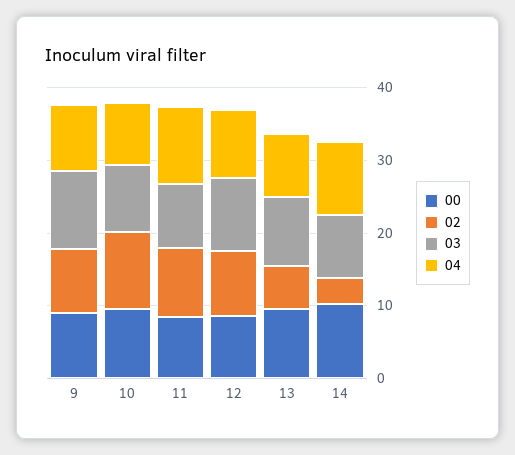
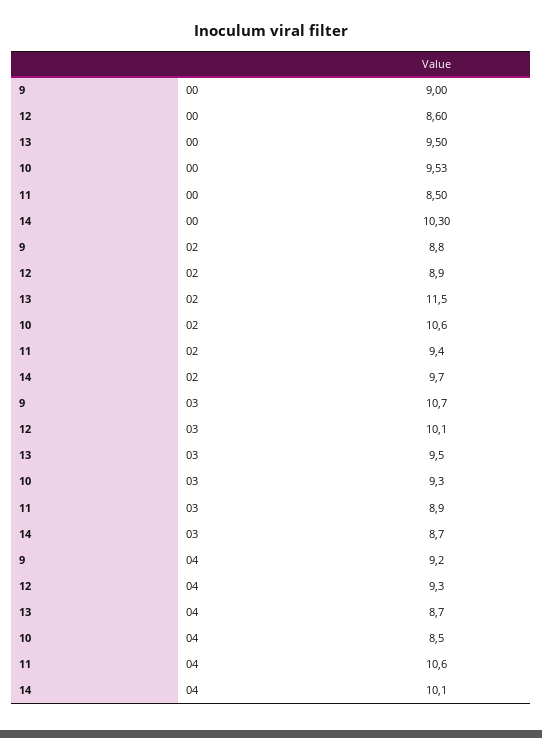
02, 13: 6 -> 11.5
02, 14: 4 -> 9.7

